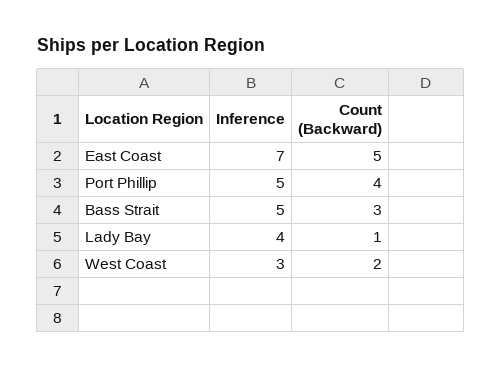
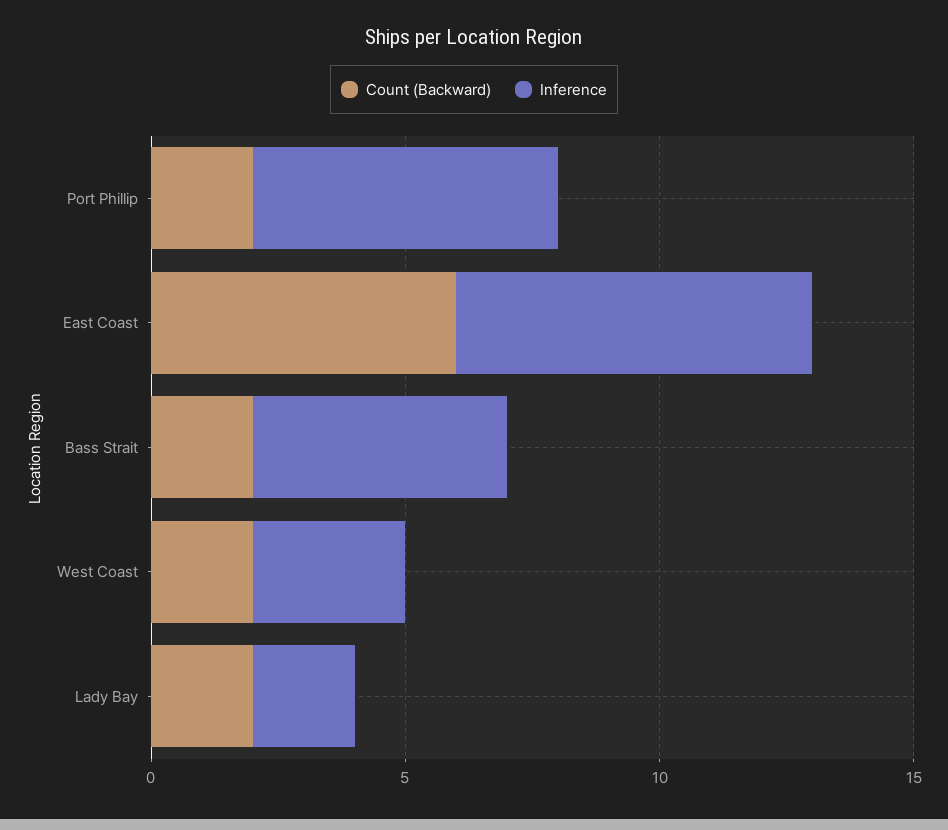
Count (Backward), East Coast: 5 -> 6
Inference, Port Phillip: 5 -> 6
Count (Backward), Port Phillip: 4 -> 2
Count (Backward), Bass Strait: 3 -> 2
Inference, Lady Bay: 4 -> 2
Count (Backward), Lady Bay: 1 -> 2

